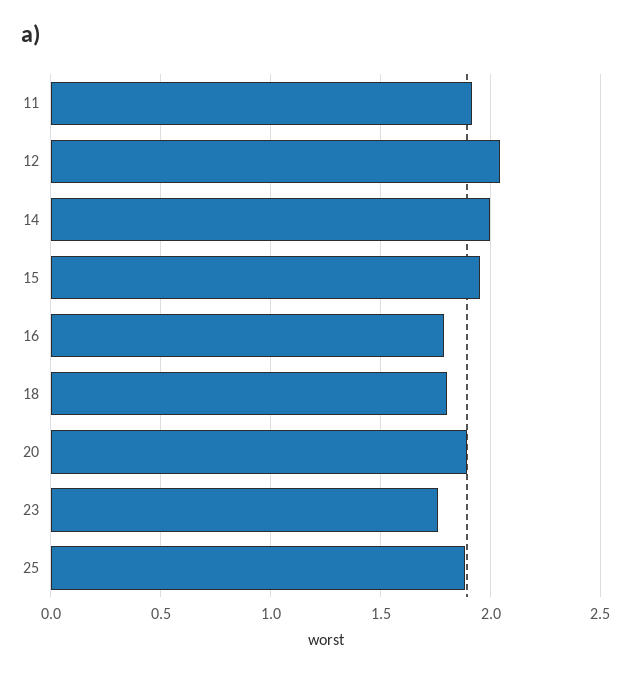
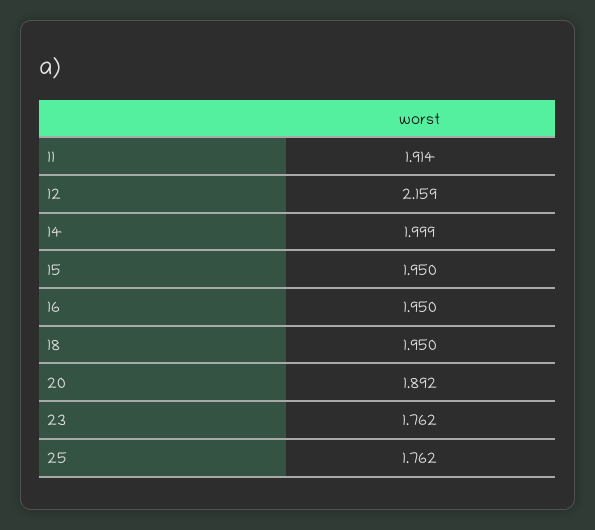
12: 2.05 -> 2.159
16: 1.8 -> 1.95
18: 1.8 -> 1.95
25: 1.9 -> 1.762

